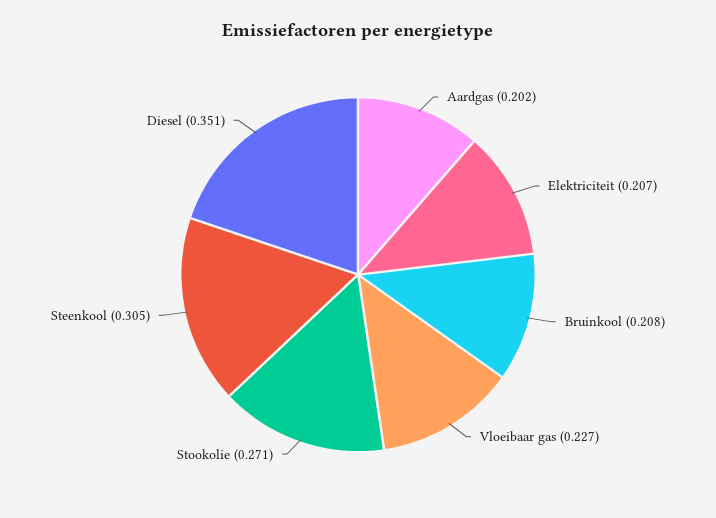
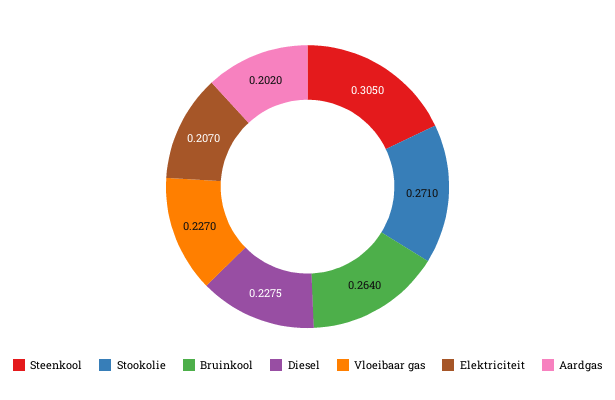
Bruinkool: 0.208 -> 0.264
Diesel: 0.351 -> 0.2275

